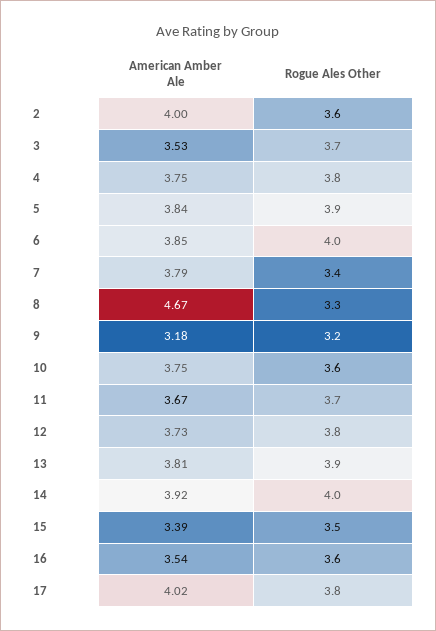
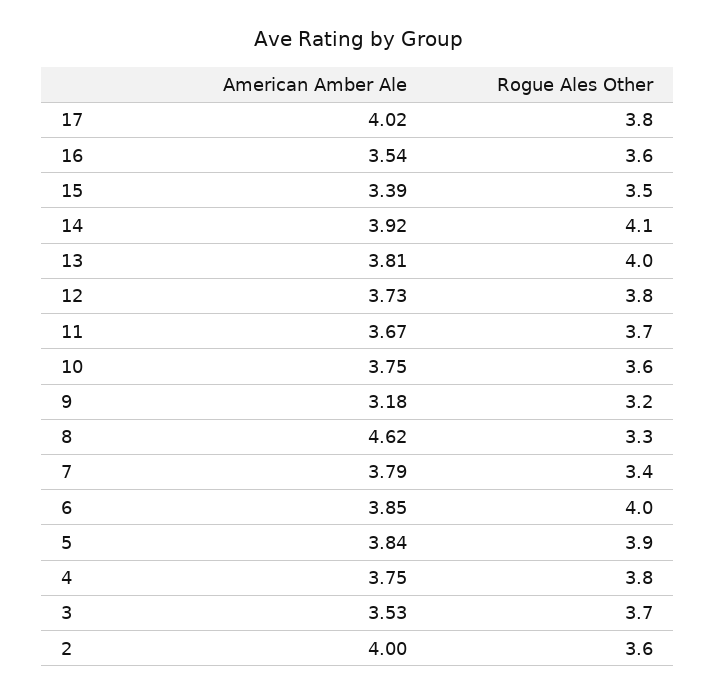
American Amber Ale, 8: 4.67 -> 4.62
Rogue Ales Other, 13: 3.9 -> 4
Rogue Ales Other, 14: 4 -> 4.1

